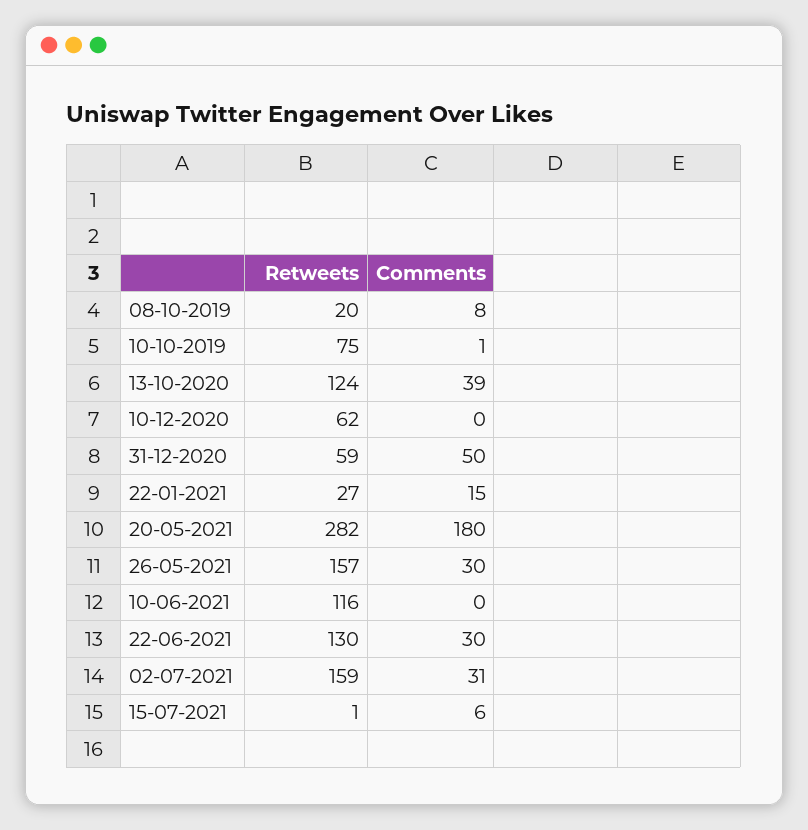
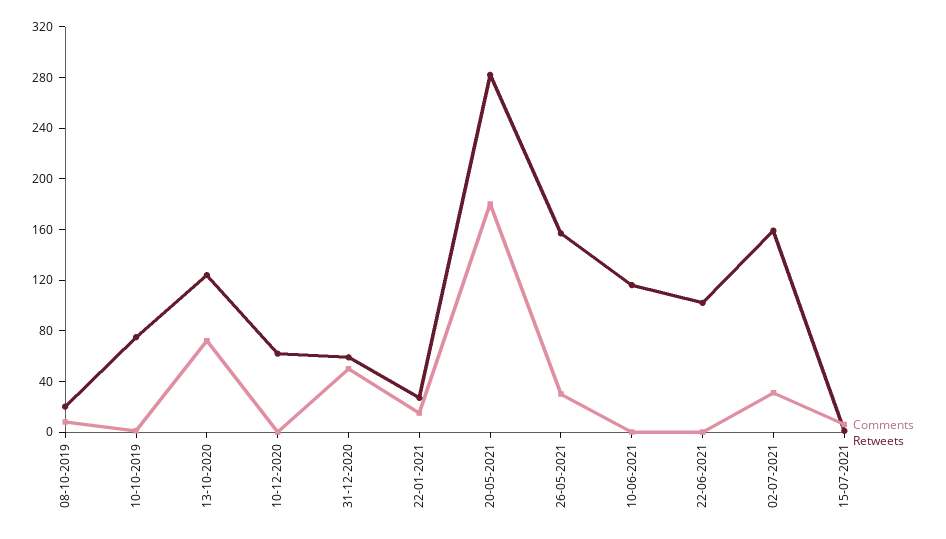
Comments, 13-10-2020: 39 -> 70
Retweets, 22-06-2021: 130 -> 100
Comments, 22-06-2021: 30 -> 0

